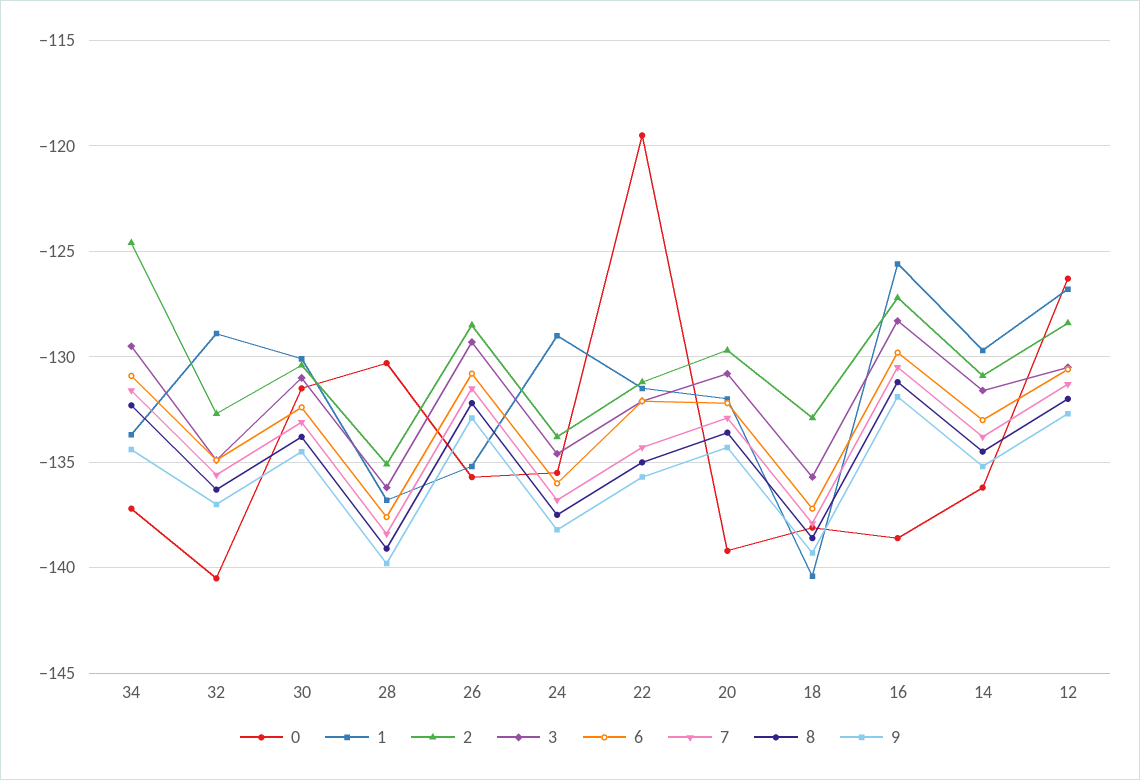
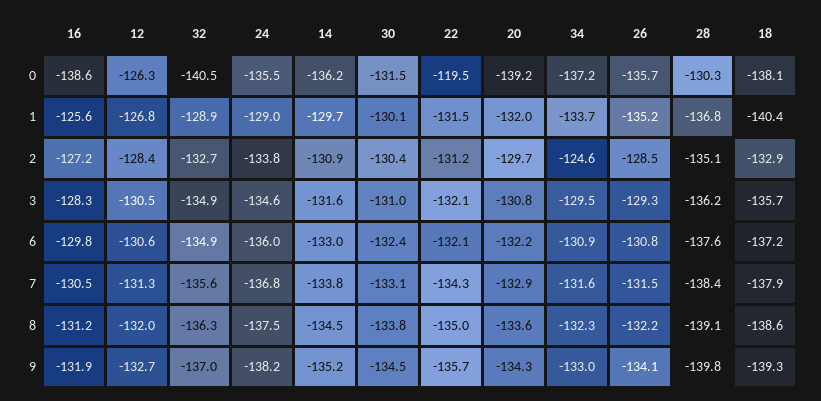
9, 34: -134.5 -> -133
9, 26: -133 -> -134.1

